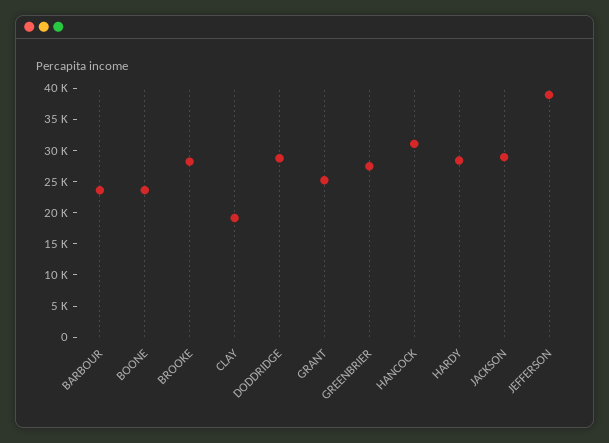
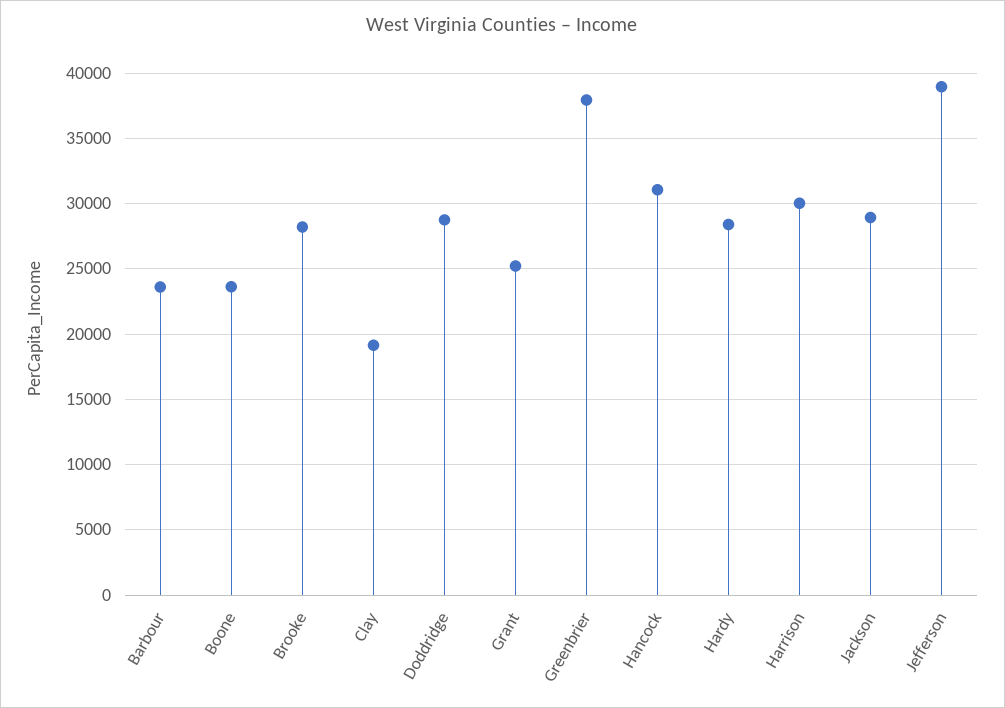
GREENBRIER: 27500 -> 38000
Harrison: none -> 30000

